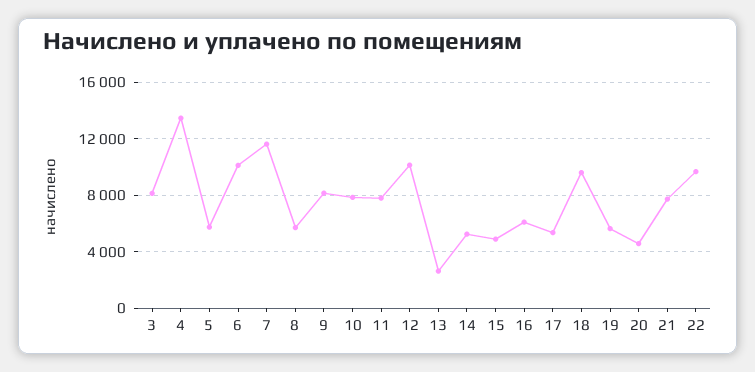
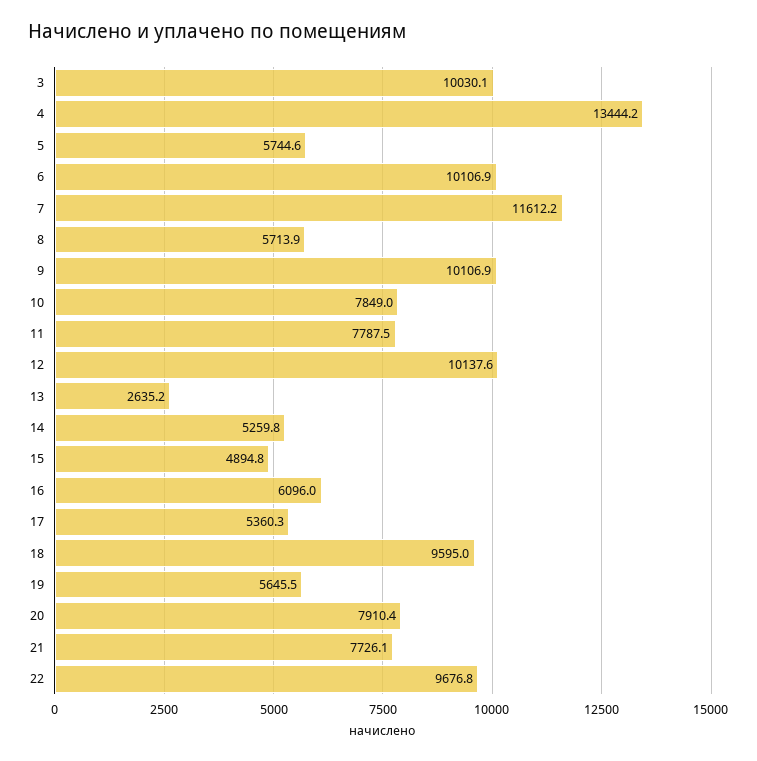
3: 8000 -> 10030.1
9: 8000 -> 10106.9
20: 4500 -> 7910.4

